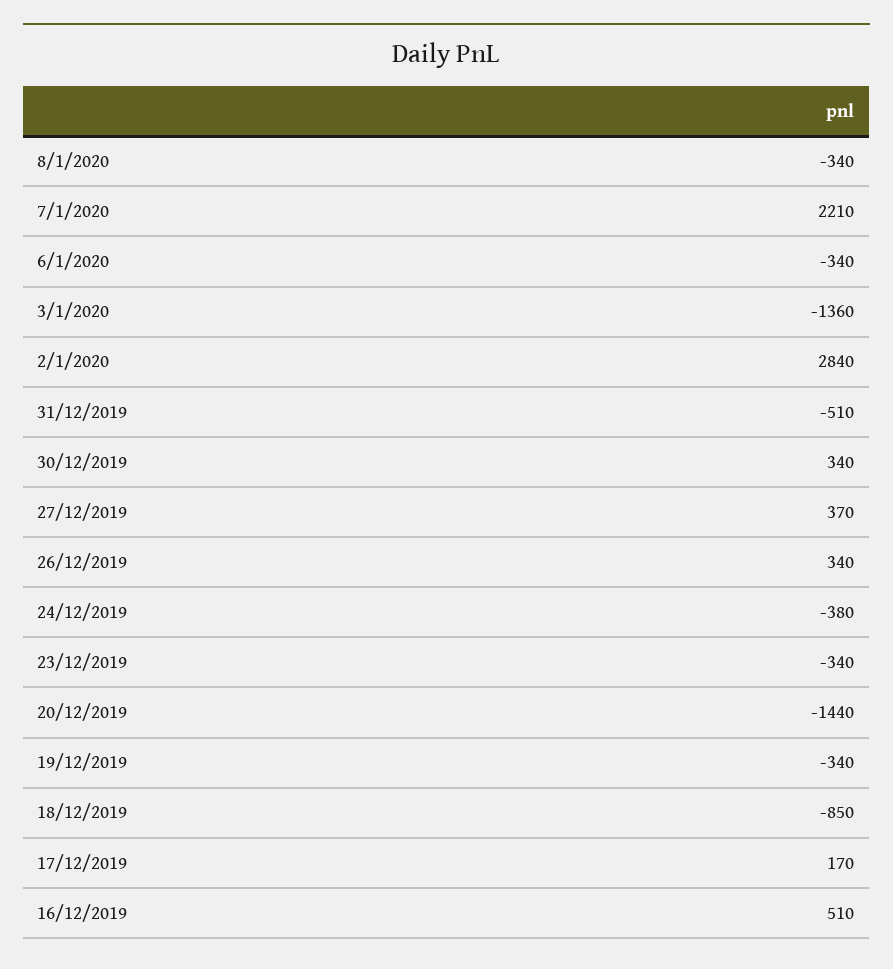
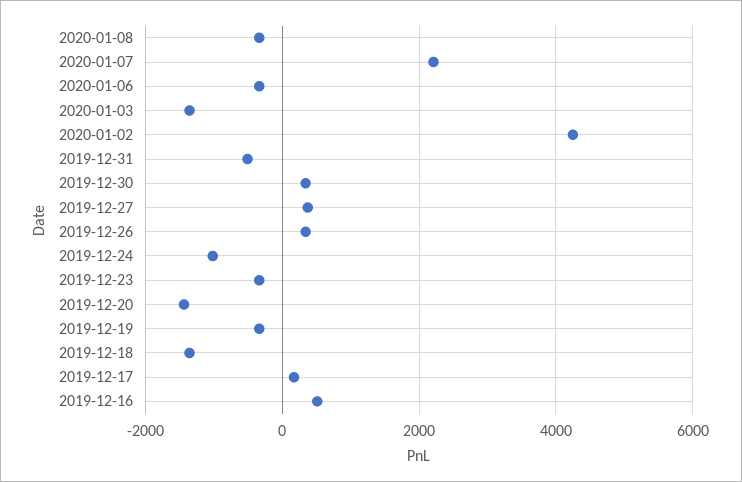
2/1/2020: 2840 -> 4200
24/12/2019: -380 -> -1000
18/12/2019: -850 -> -1400

